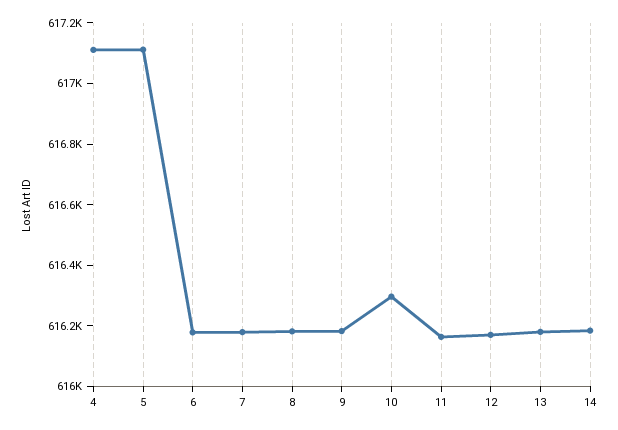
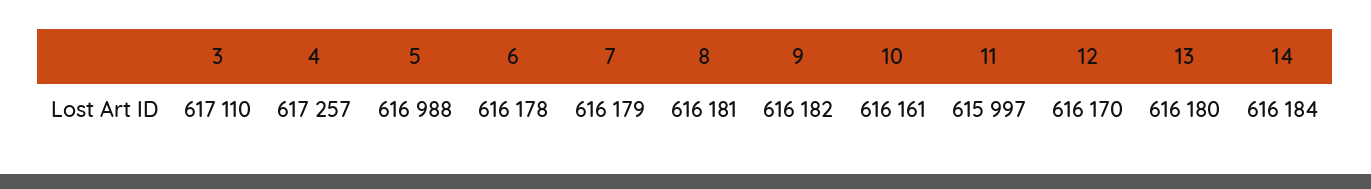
4: 617100 -> 617257
5: 617100 -> 616988
10: 616300 -> 616161
11: 616150 -> 615997
3: none -> 617110

